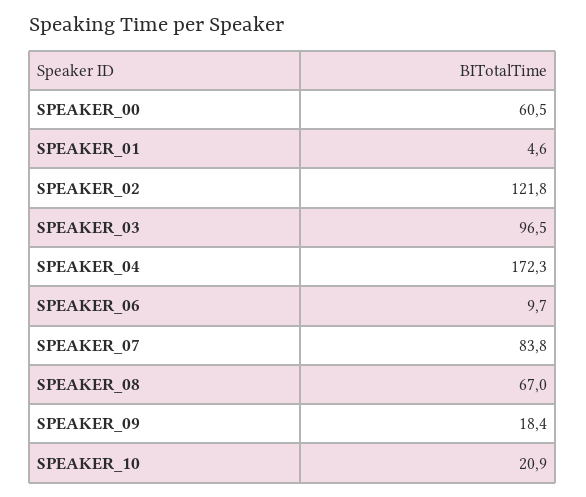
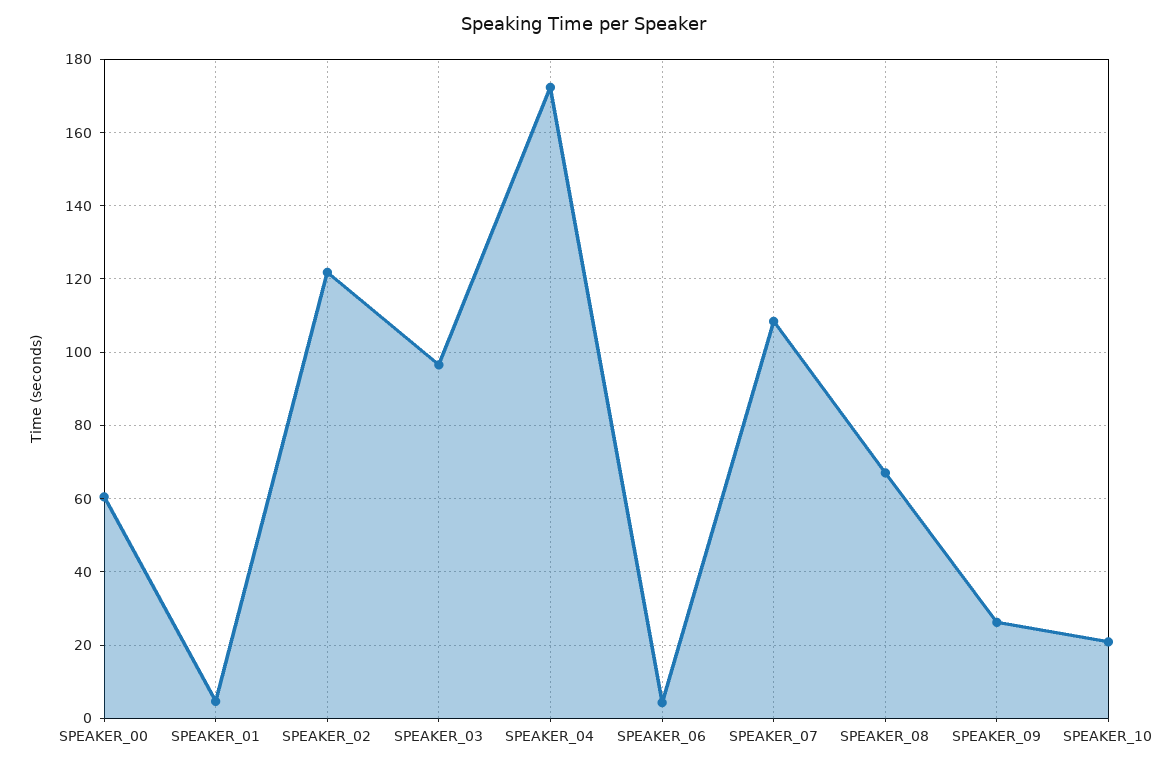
SPEAKER_06: 9.7 -> 4
SPEAKER_07: 83.8 -> 108
SPEAKER_09: 18.4 -> 26

